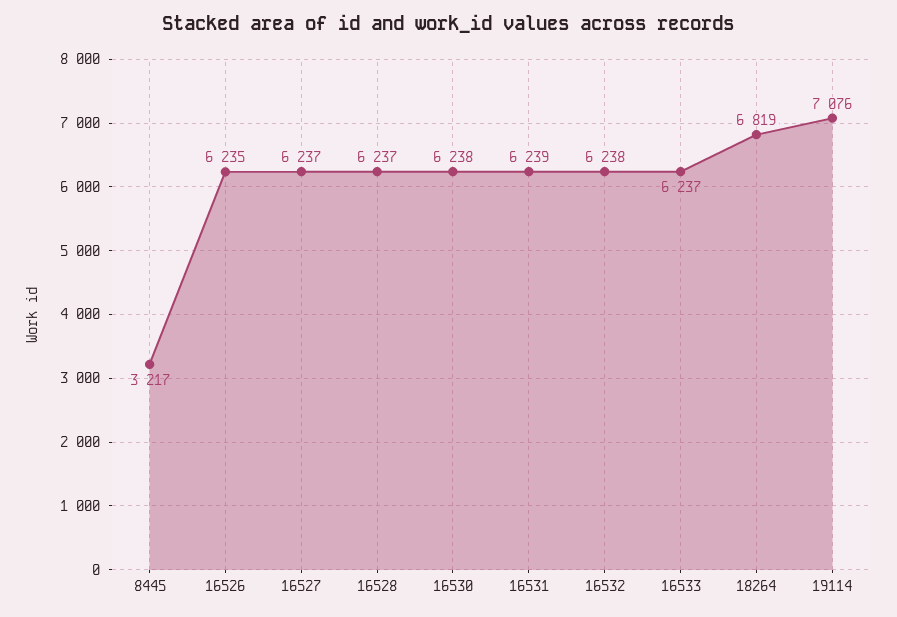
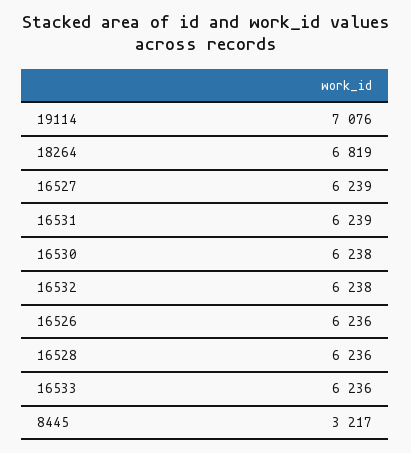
16526: 6235 -> 6236
16527: 6237 -> 6239
16528: 6237 -> 6236
16533: 6237 -> 6236

